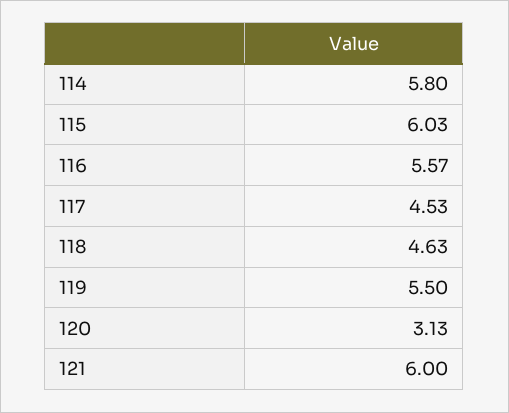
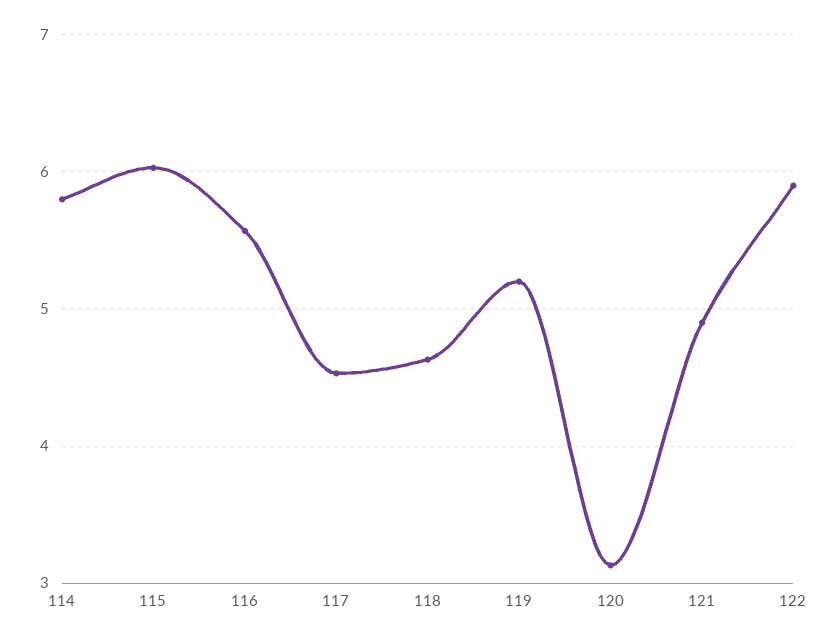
119: 5.5 -> 5.2
121: 6 -> 4.9
122: none -> 5.9

